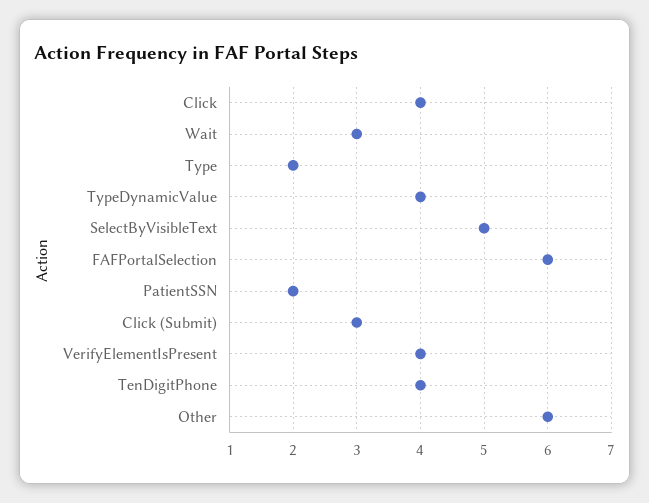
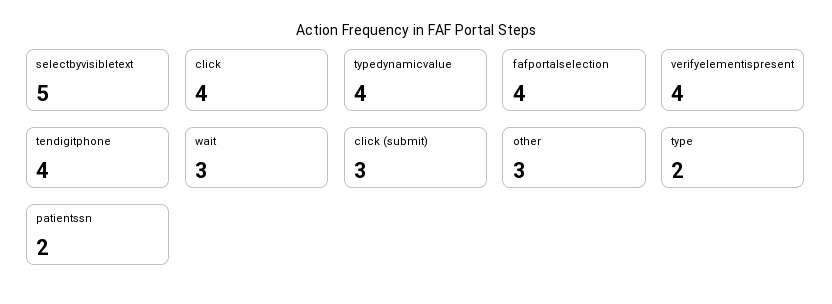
FAFPortalSelection: 6 -> 4
Other: 6 -> 3

